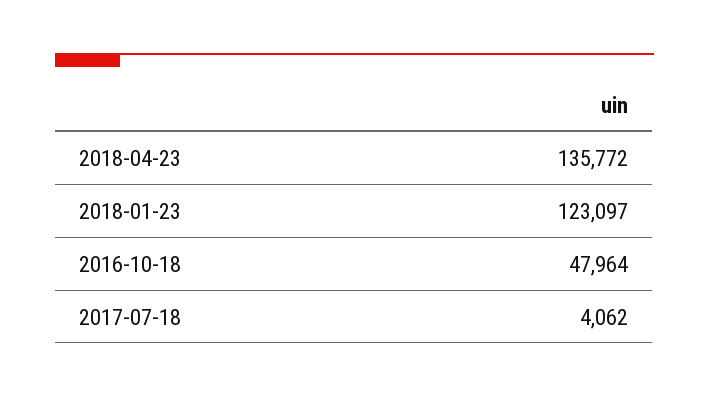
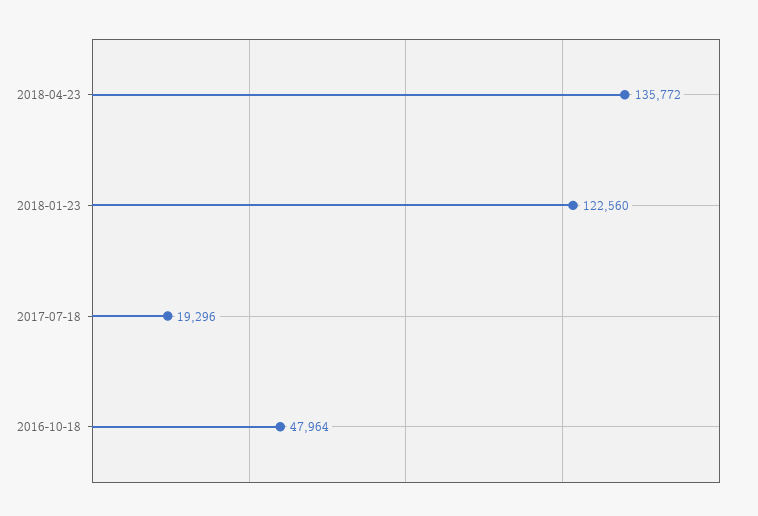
2018-01-23: 123097 -> 122560
2017-07-18: 4062 -> 19296

